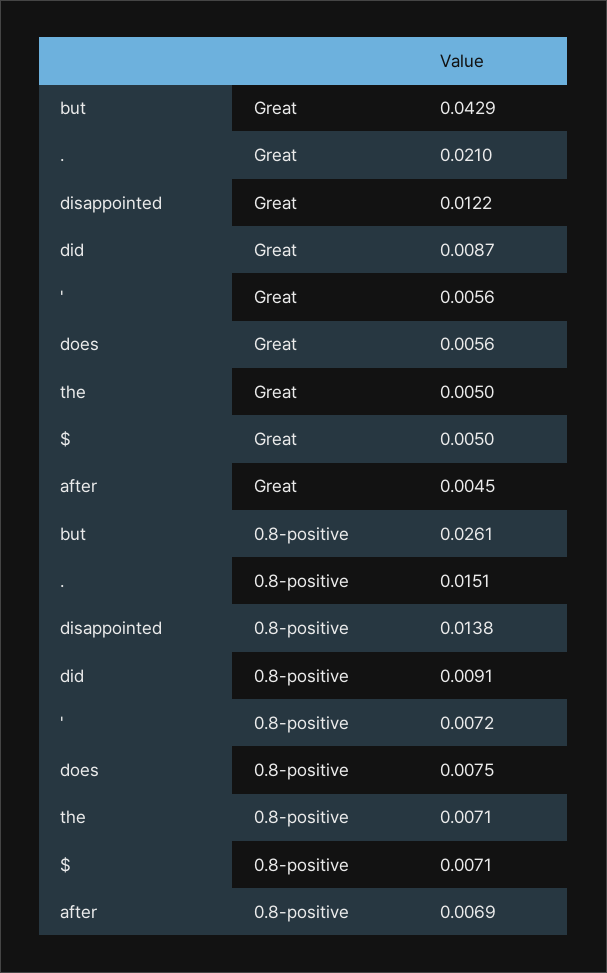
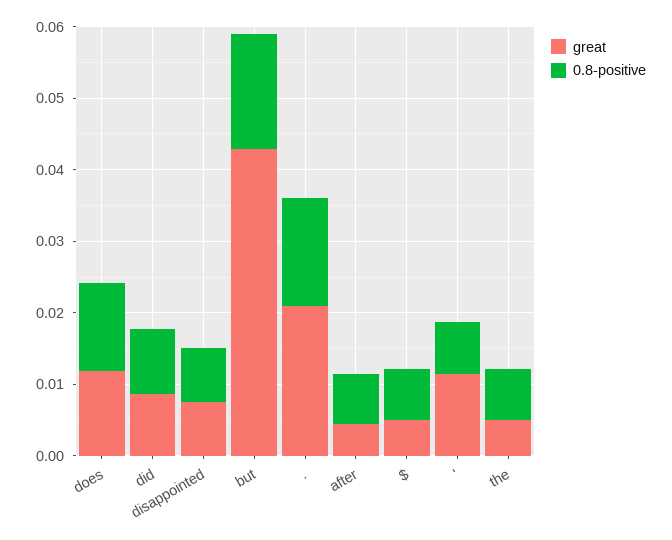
Great, disappointed: 0.0122 -> 0.008
Great, ': 0.0056 -> 0.012
Great, does: 0.0056 -> 0.012
0.8-positive, but: 0.0261 -> 0.016
0.8-positive, disappointed: 0.0138 -> 0.008
0.8-positive, does: 0.0075 -> 0.012

